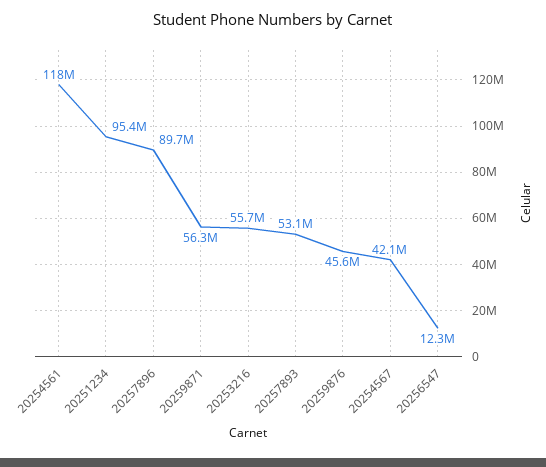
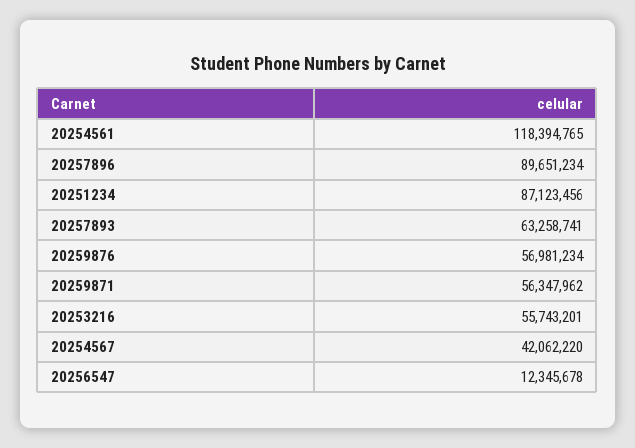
20251234: 95400000 -> 87123456
20257893: 53100000 -> 63258741
20259876: 45600000 -> 56981234

